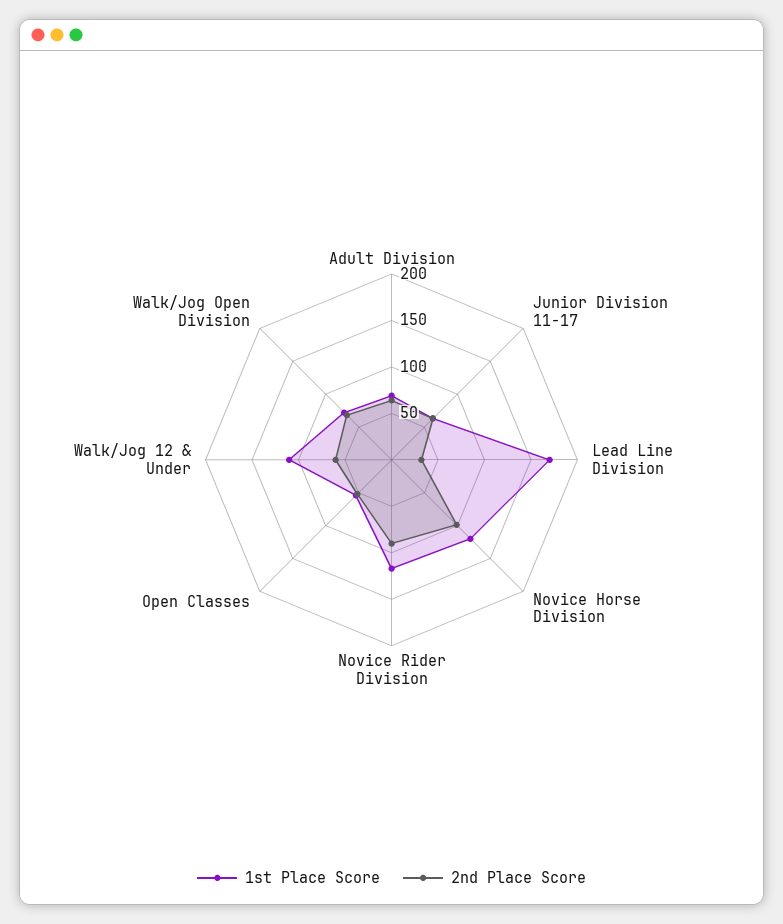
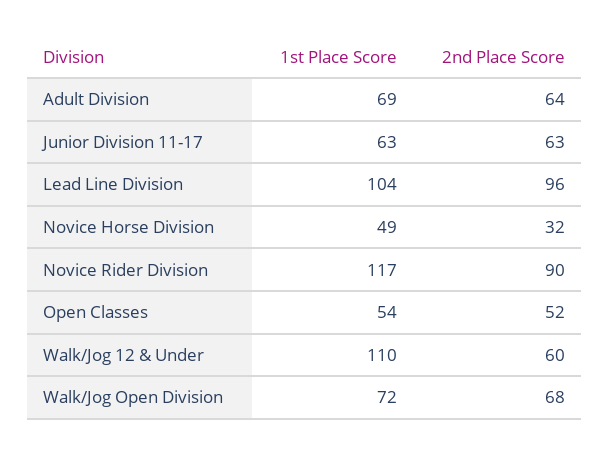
1st Place Score, Lead Line Division: 170 -> 104
2nd Place Score, Lead Line Division: 30 -> 96
1st Place Score, Novice Horse Division: 120 -> 49
2nd Place Score, Novice Horse Division: 100 -> 32

